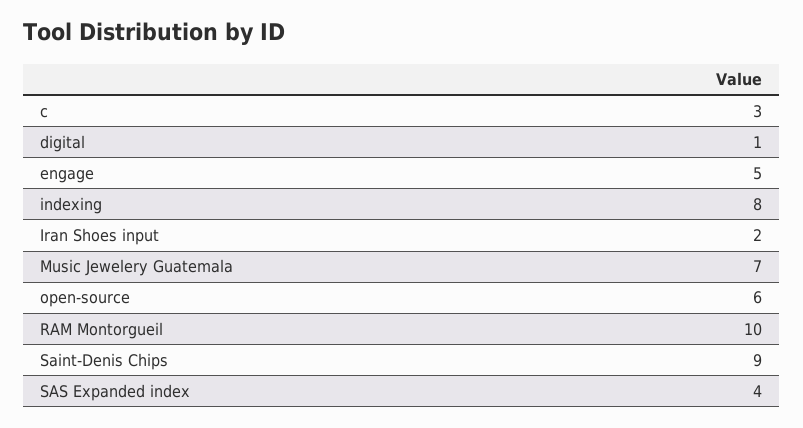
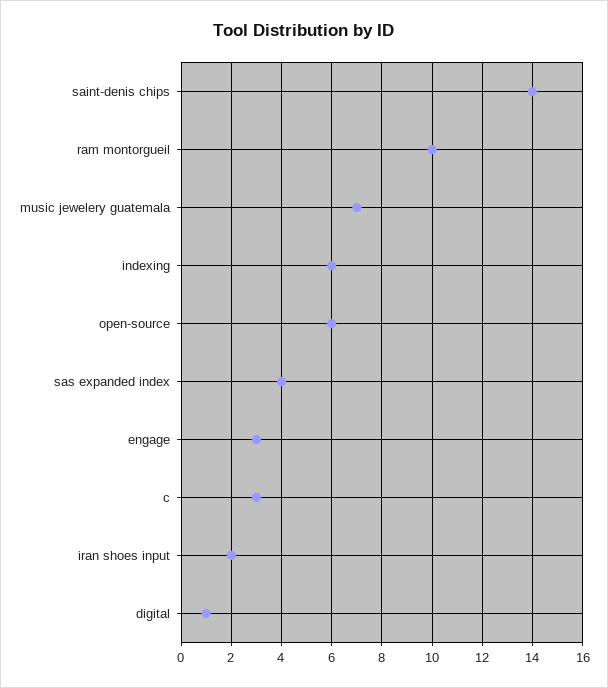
engage: 5 -> 3
indexing: 8 -> 6
Saint-Denis Chips: 9 -> 14

